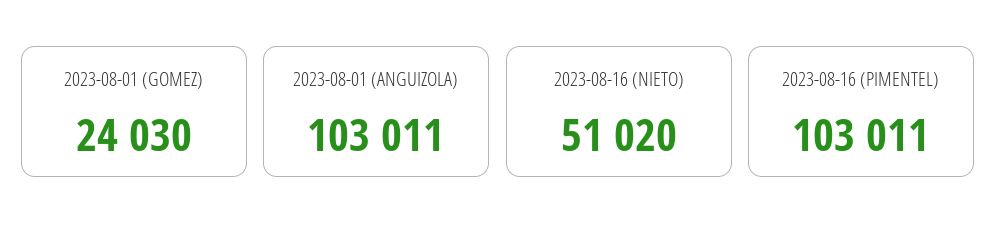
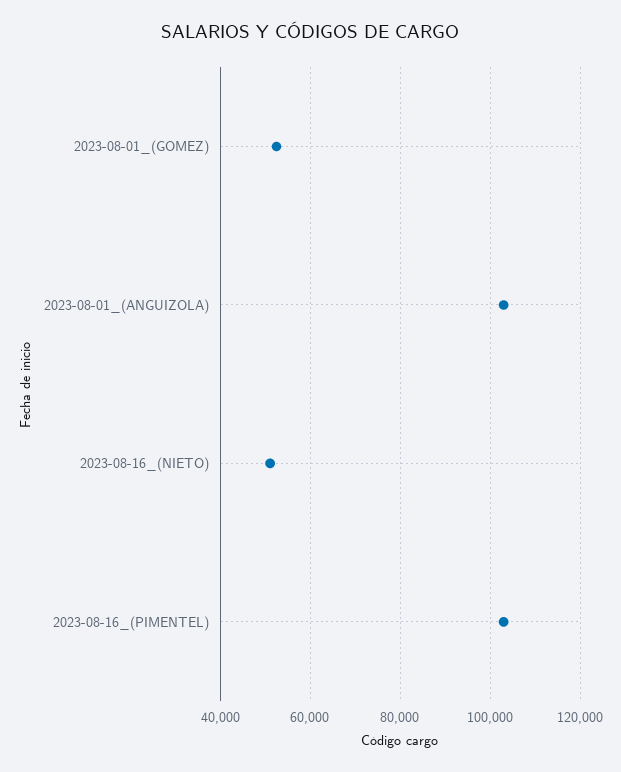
2023-08-01 (GOMEZ): 24030 -> 52000

